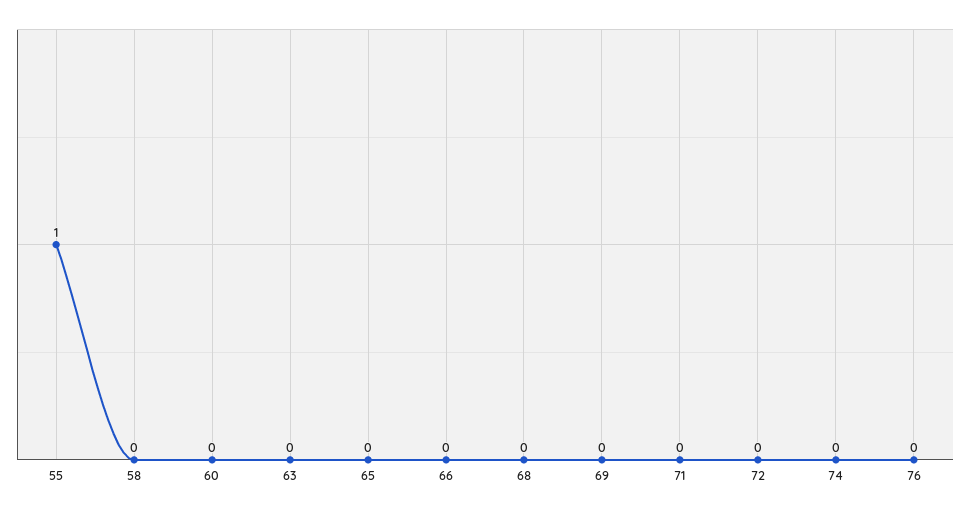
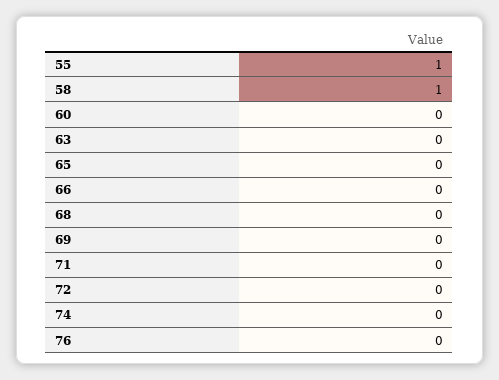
58: 0 -> 1

